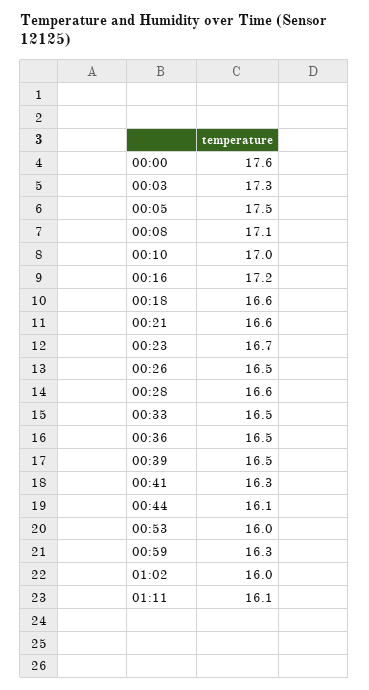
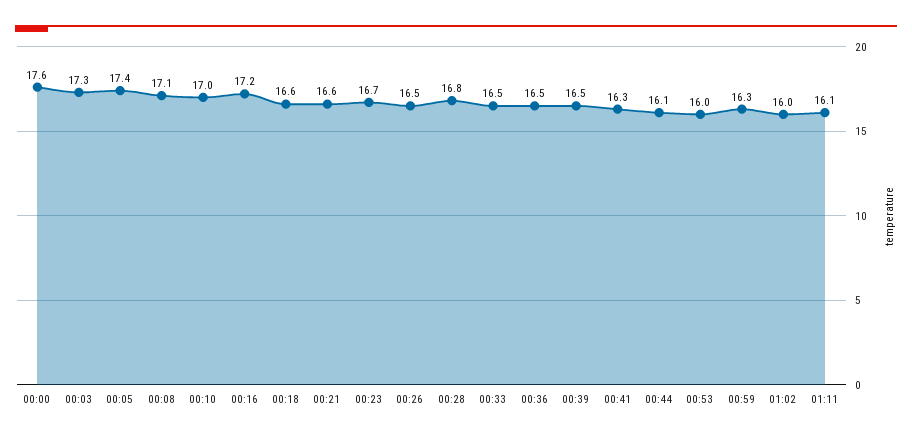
00:05: 17.5 -> 17.4
00:28: 16.6 -> 16.8

